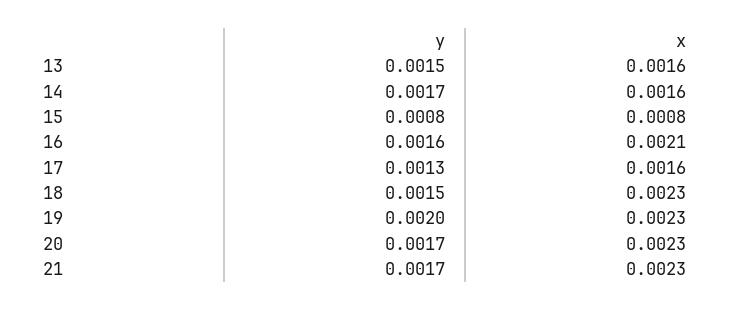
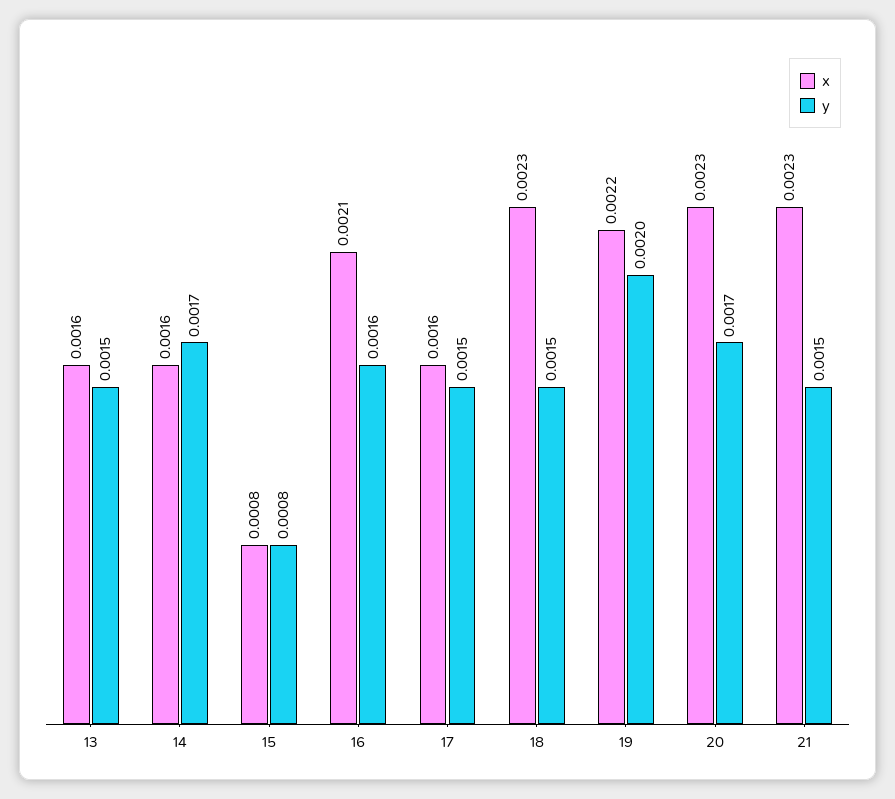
y, 17: 0.0013 -> 0.0015
x, 19: 0.0023 -> 0.0022
y, 21: 0.0017 -> 0.0015

